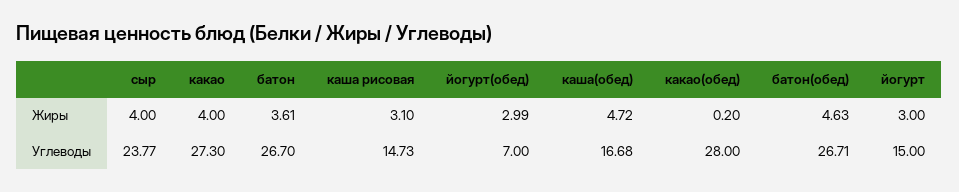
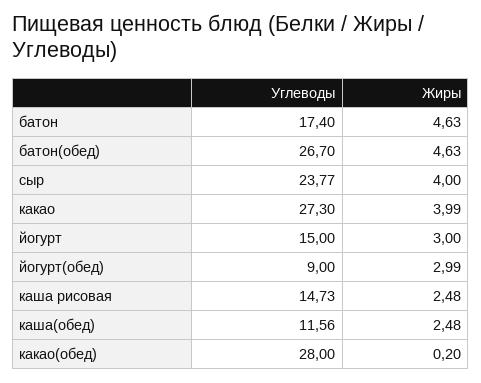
какао, Жиры: 4 -> 3.99
батон, Жиры: 3.61 -> 4.63
каша рисовая, Жиры: 3.1 -> 2.48
каша(обед), Жиры: 4.72 -> 2.48
батон, Углеводы: 26.7 -> 17.4
йогурт(обед), Углеводы: 7 -> 9
каша(обед), Углеводы: 16.68 -> 11.56
батон(обед), Углеводы: 26.71 -> 26.7

